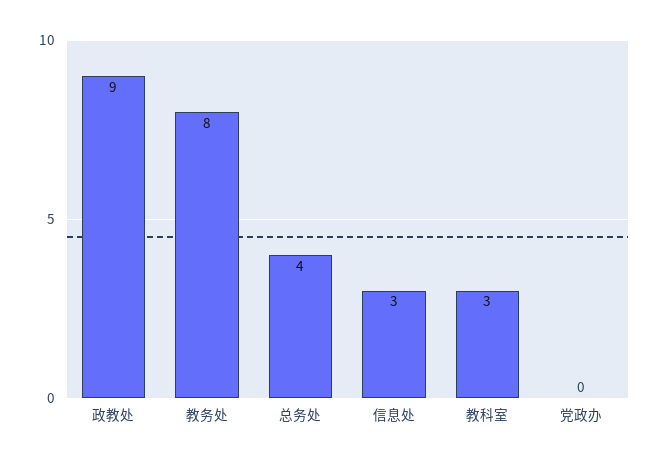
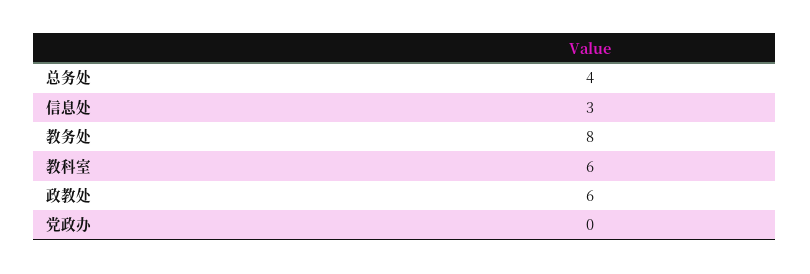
政教处: 9 -> 6
教科室: 3 -> 6

